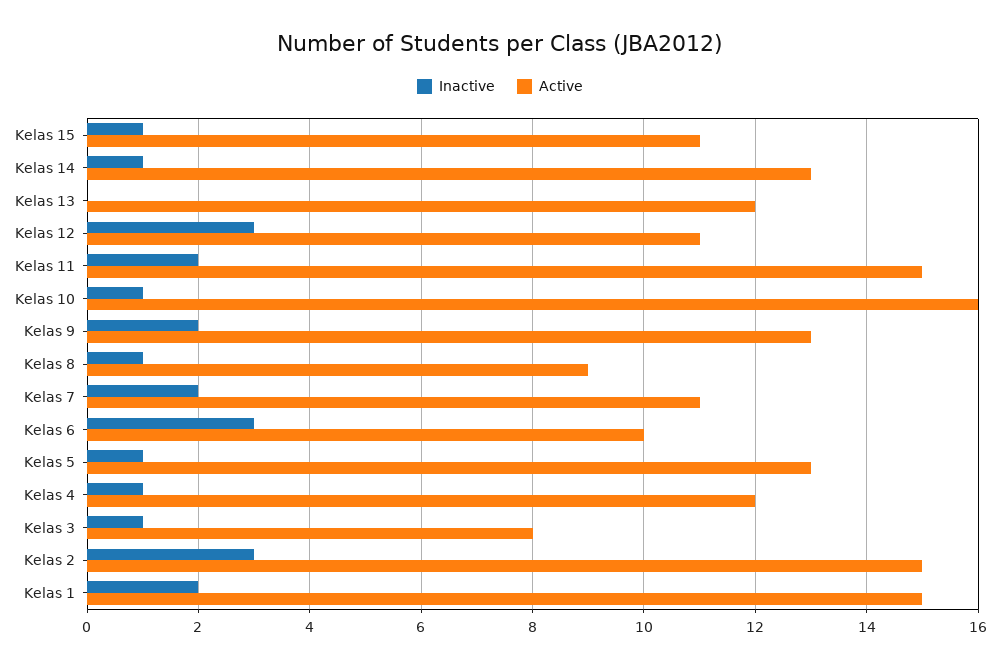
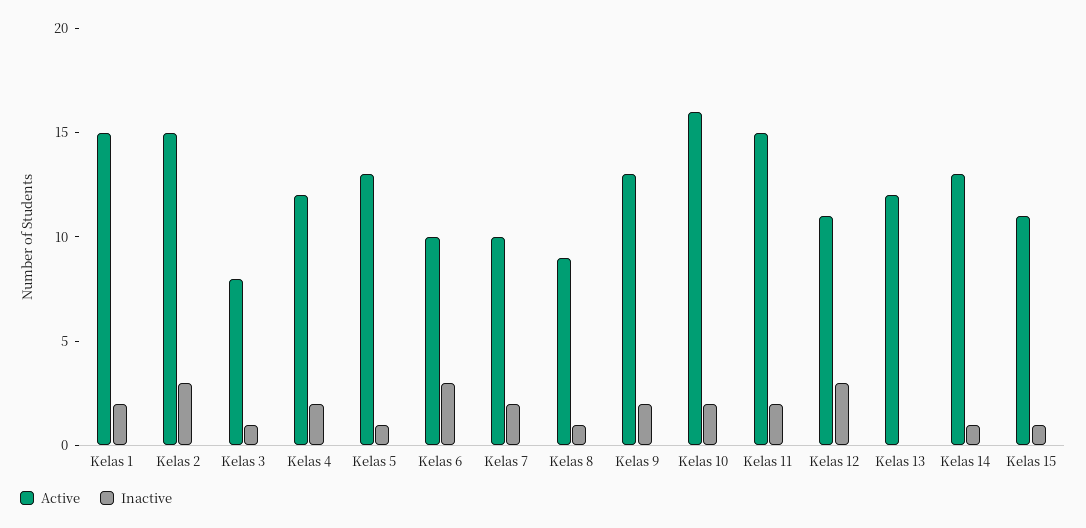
Inactive, Kelas 10: 1 -> 2
Active, Kelas 7: 11 -> 10
Inactive, Kelas 4: 1 -> 2

